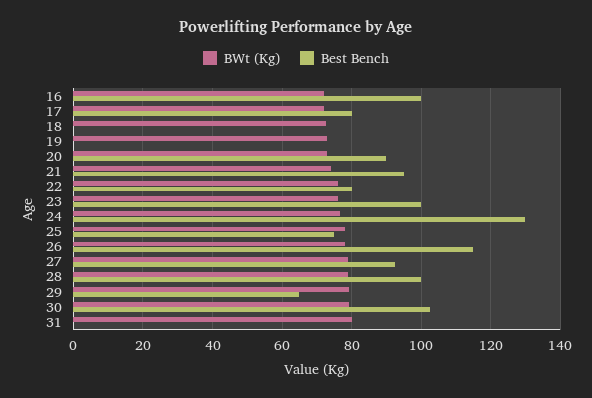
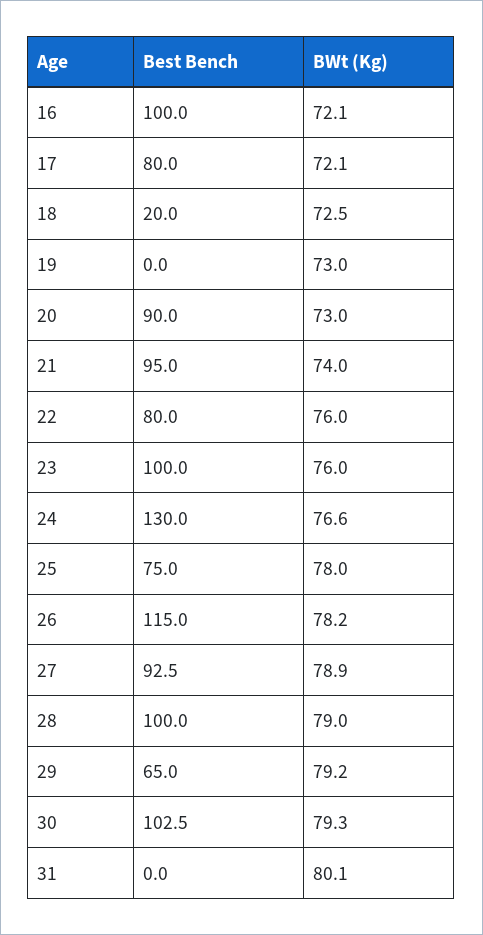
Best Bench, 18: 0 -> 20

